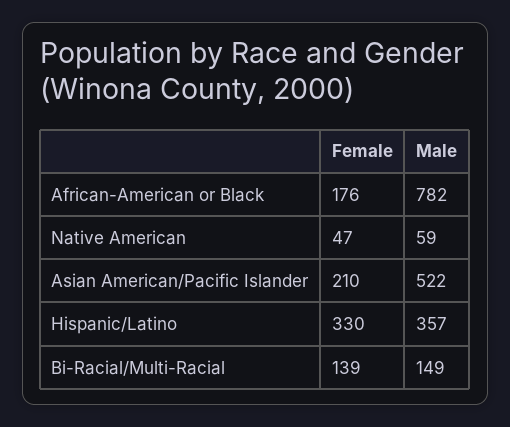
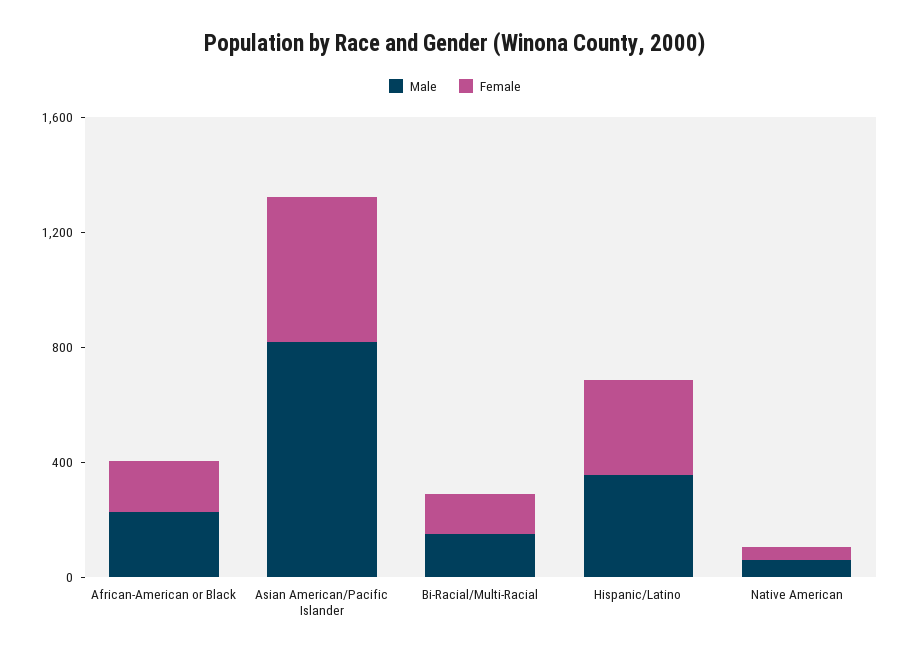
Male, African-American or Black: 782 -> 200
Female, Asian American/Pacific Islander: 210 -> 500
Male, Asian American/Pacific Islander: 522 -> 800

